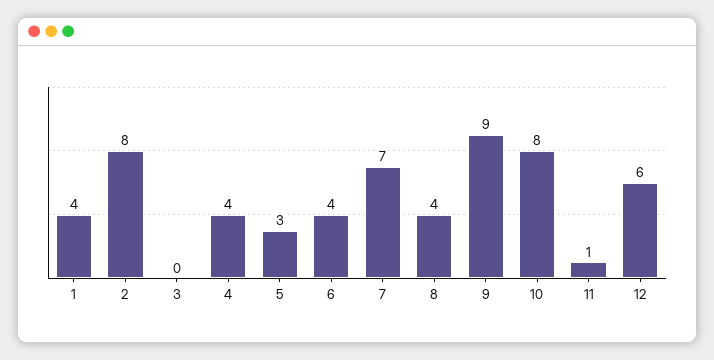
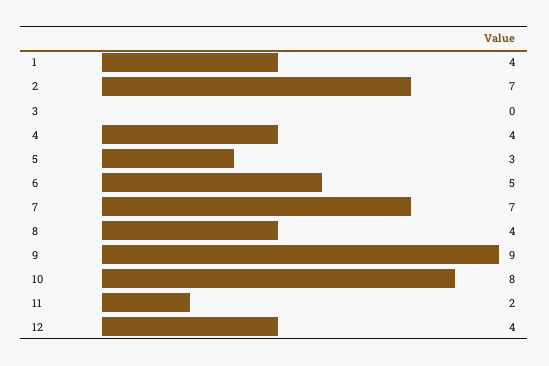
2: 8 -> 7
6: 4 -> 5
11: 1 -> 2
12: 6 -> 4

